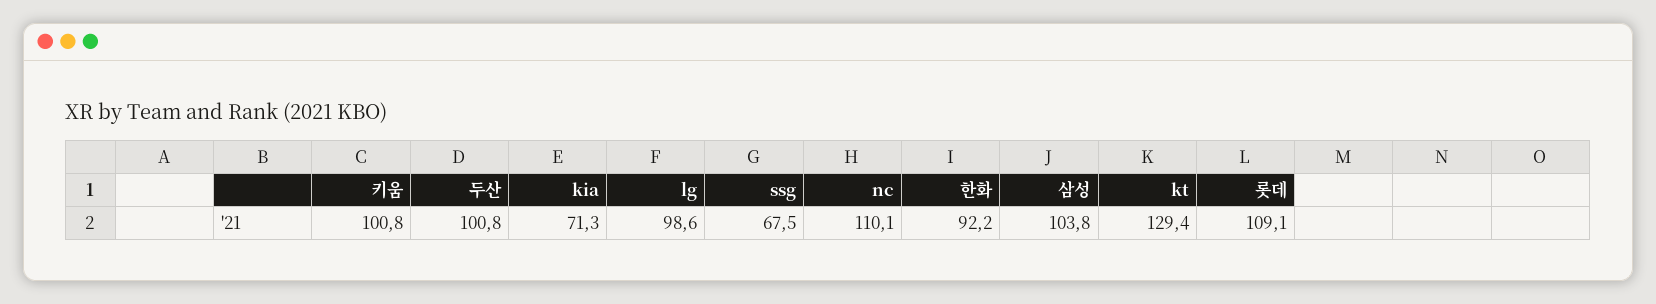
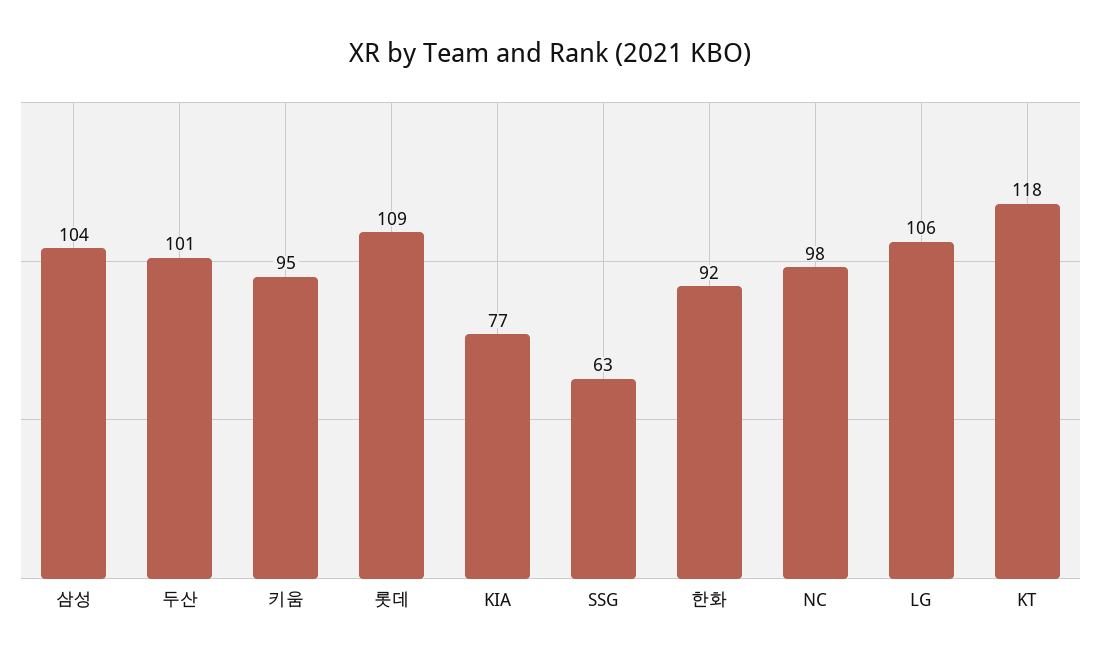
키움: 100.8 -> 95
kia: 71.3 -> 77
lg: 98.6 -> 106
ssg: 67.5 -> 63
nc: 110.1 -> 98
kt: 129.4 -> 118

